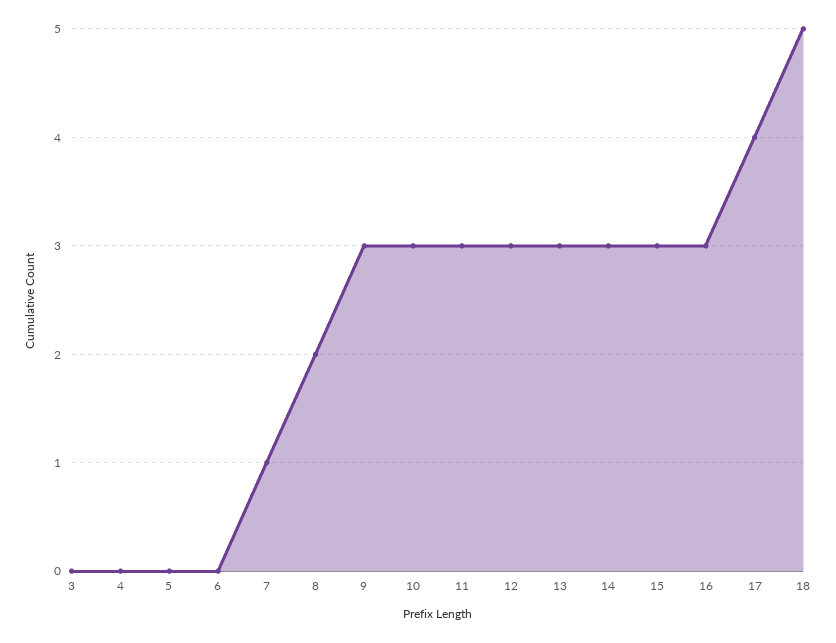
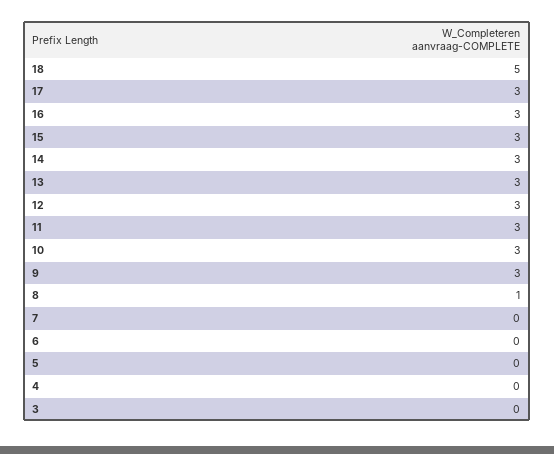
7: 1 -> 0
8: 2 -> 1
17: 4 -> 3

